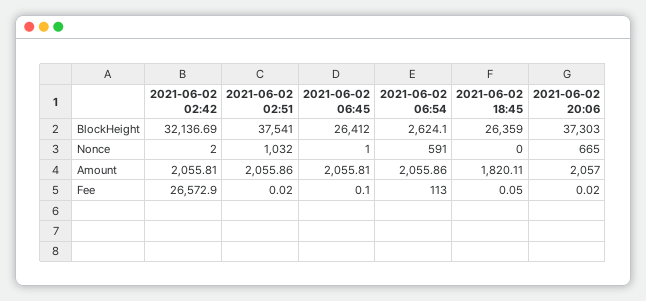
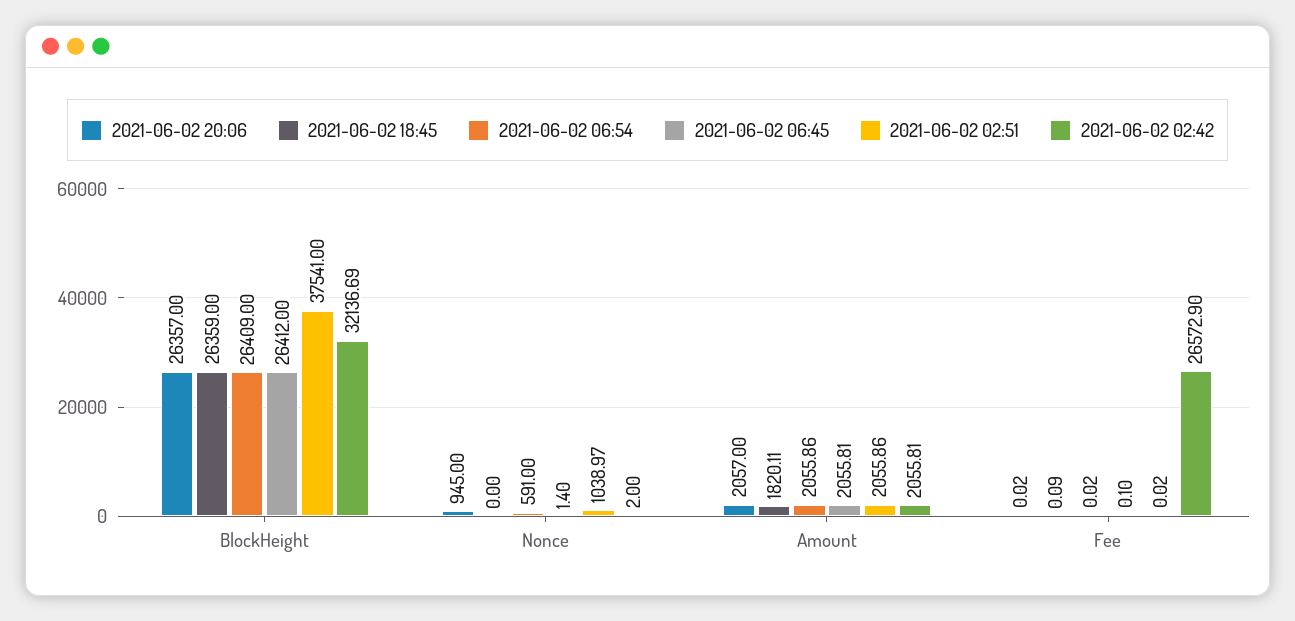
2021-06-02 06:54, BlockHeight: 2624.1 -> 26409
2021-06-02 20:06, BlockHeight: 37303 -> 26357
2021-06-02 02:51, Nonce: 1032 -> 1038.97
2021-06-02 06:45, Nonce: 1 -> 1.4
2021-06-02 20:06, Nonce: 665 -> 945
2021-06-02 06:54, Fee: 113 -> 0.02
2021-06-02 18:45, Fee: 0.05 -> 0.09

